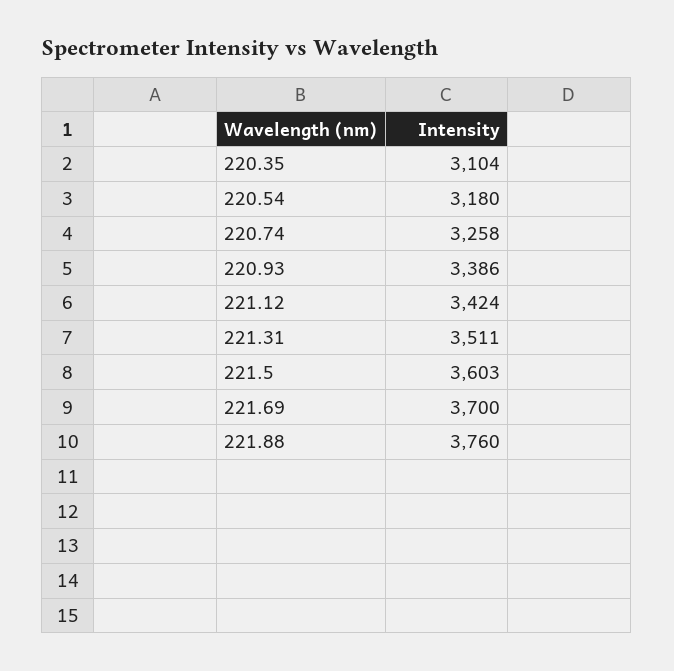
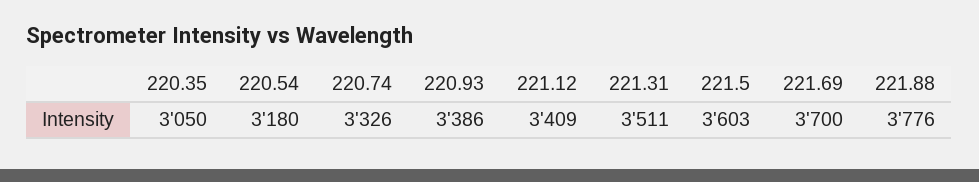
220.35: 3104 -> 3050
220.74: 3258 -> 3326
221.12: 3424 -> 3409
221.88: 3760 -> 3776

